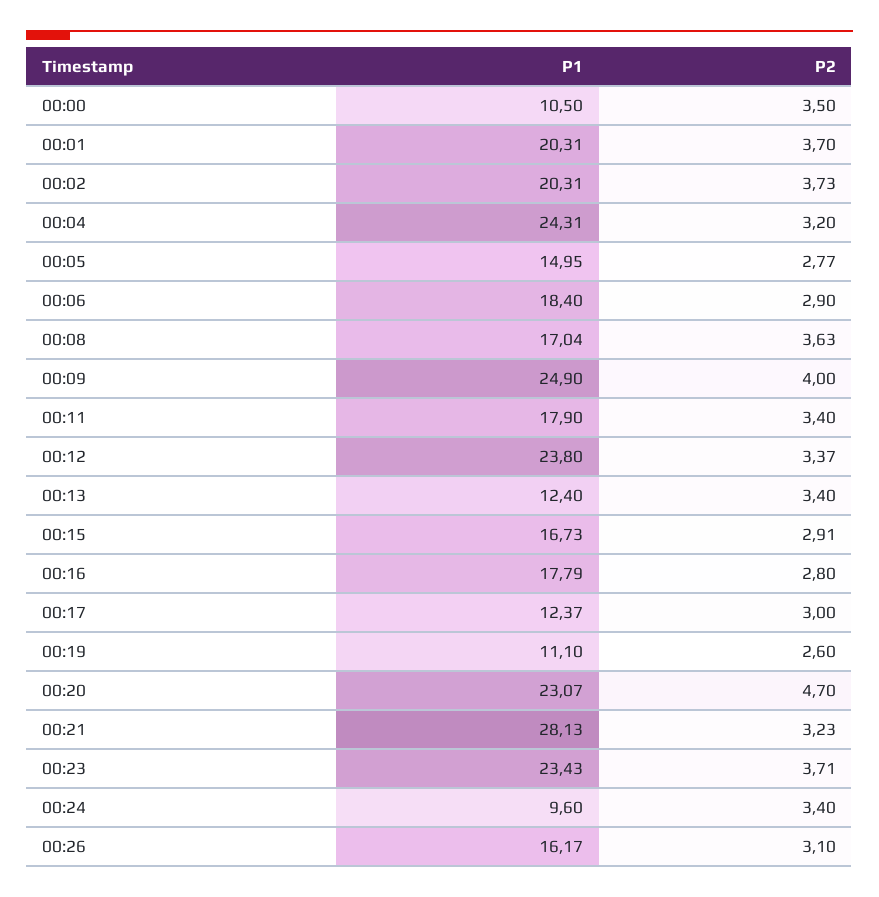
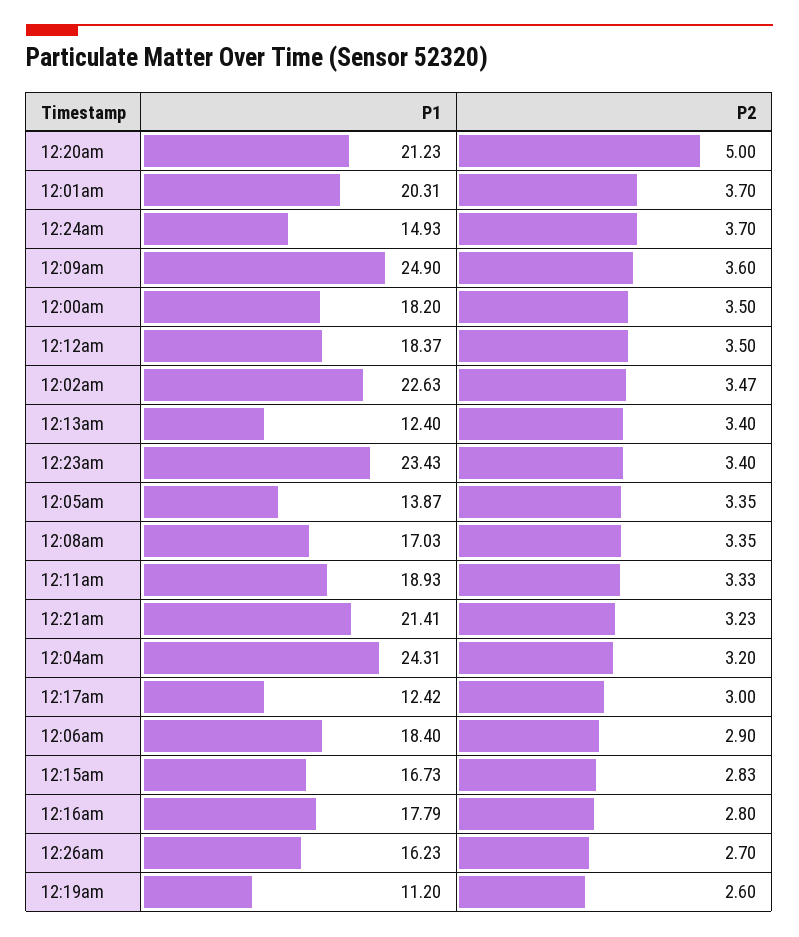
P1, 00:00: 10.5 -> 18.2
P1, 00:02: 20.31 -> 22.63
P2, 00:02: 3.73 -> 3.47
P1, 00:05: 14.95 -> 13.87
P2, 00:05: 2.77 -> 3.35
P1, 00:08: 17.04 -> 17.03
P2, 00:08: 3.63 -> 3.35
P2, 00:09: 4 -> 3.6
P1, 00:11: 17.9 -> 18.93
P2, 00:11: 3.4 -> 3.33
P1, 00:12: 23.8 -> 18.37
P2, 00:12: 3.37 -> 3.5
P2, 00:15: 2.91 -> 2.83
P1, 00:17: 12.37 -> 12.42
P1, 00:19: 11.1 -> 11.2
P1, 00:20: 23.07 -> 21.23
P2, 00:20: 4.7 -> 5
P1, 00:21: 28.13 -> 21.41
P2, 00:23: 3.71 -> 3.4
P1, 00:24: 9.6 -> 14.93
P2, 00:24: 3.4 -> 3.7
P1, 00:26: 16.17 -> 16.23
P2, 00:26: 3.1 -> 2.7

